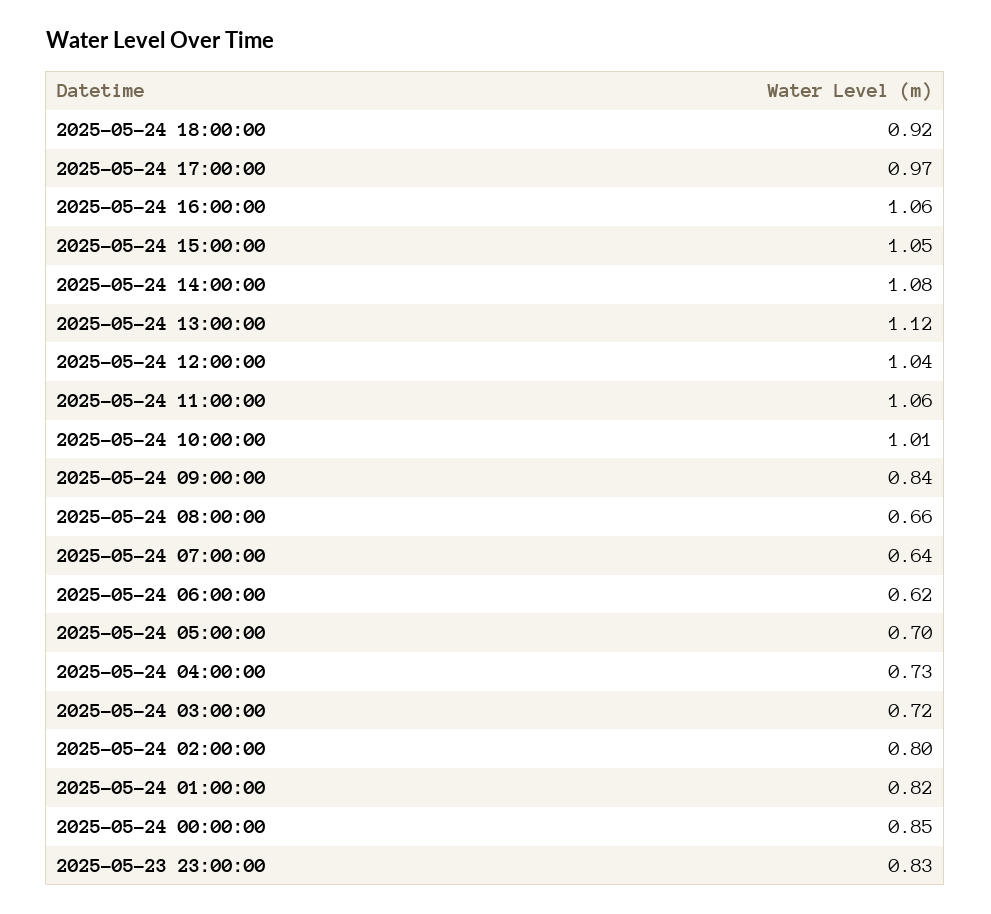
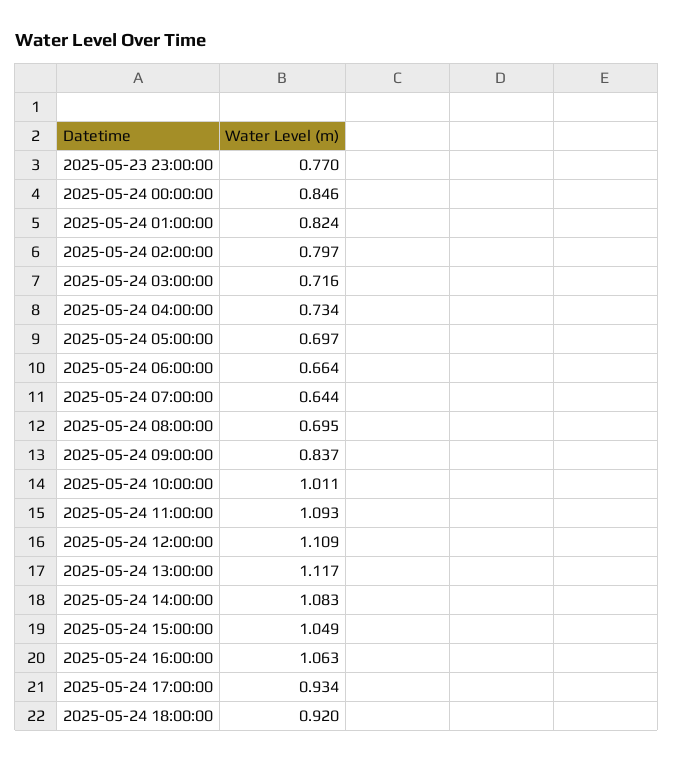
2025-05-24 17:00:00: 0.97 -> 0.934
2025-05-24 12:00:00: 1.04 -> 1.109
2025-05-24 11:00:00: 1.06 -> 1.093
2025-05-24 08:00:00: 0.66 -> 0.695
2025-05-24 06:00:00: 0.62 -> 0.664
2025-05-23 23:00:00: 0.83 -> 0.77

